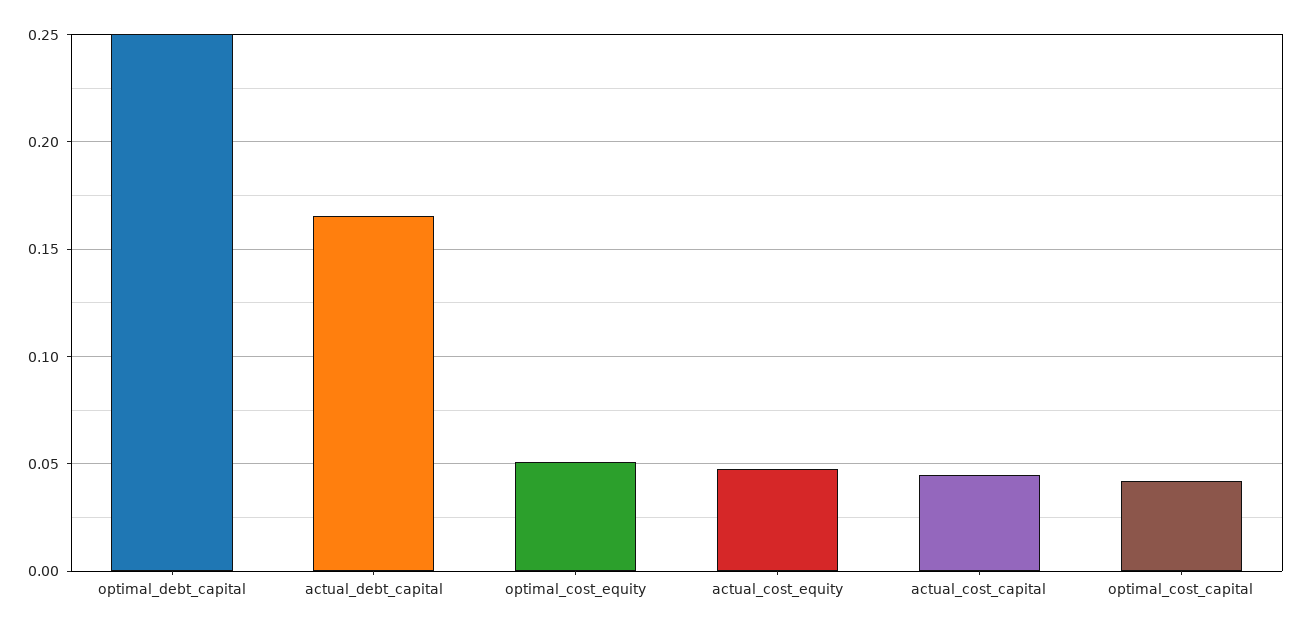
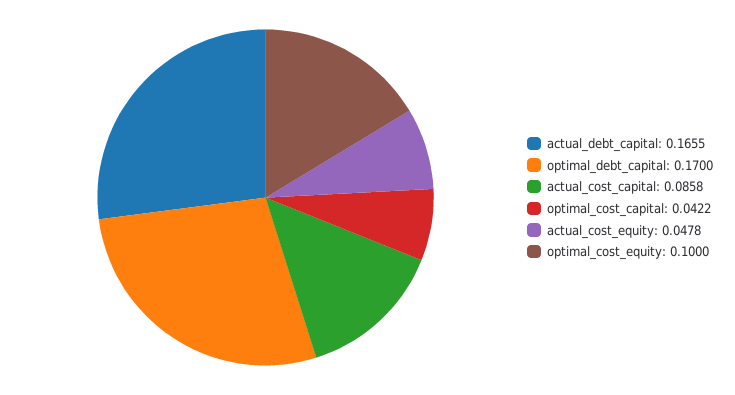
optimal_debt_capital: 0.25 -> 0.17
optimal_cost_equity: 0.05 -> 0.1
actual_cost_capital: 0.045 -> 0.0858

